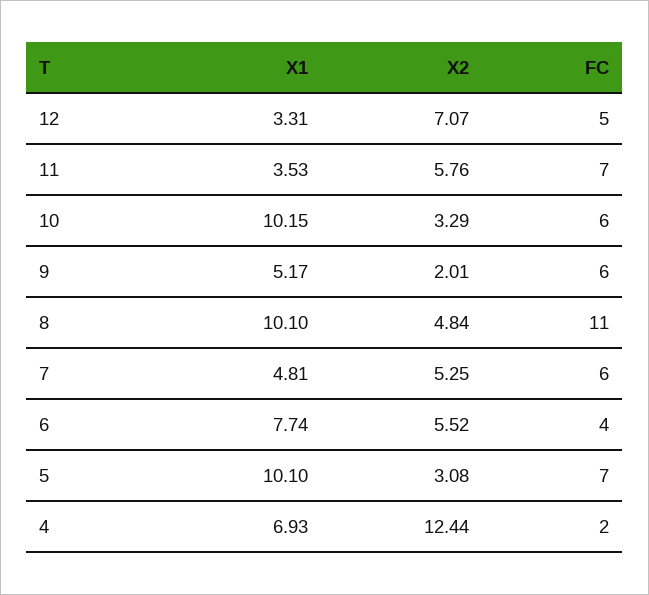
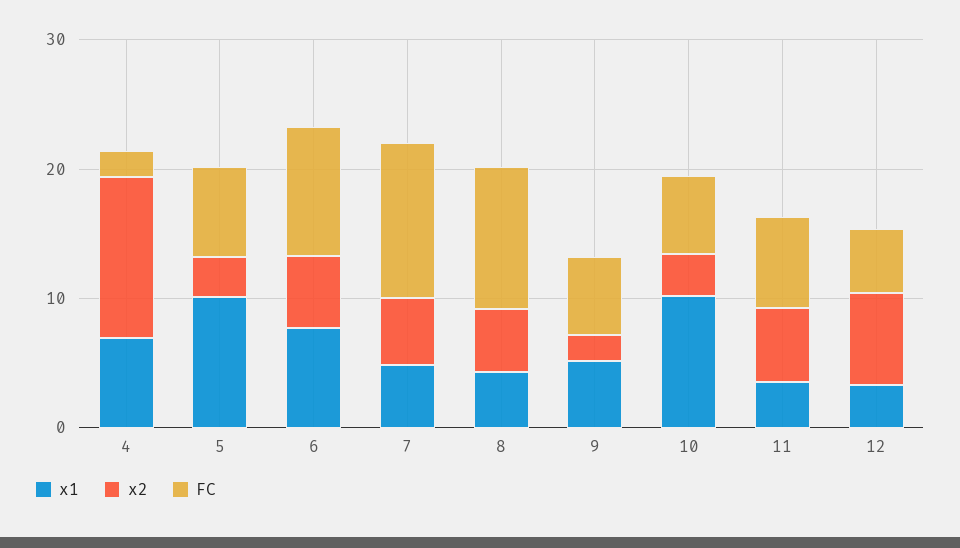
X1, 8: 10.1 -> 4
FC, 7: 6 -> 12
FC, 6: 4 -> 10

